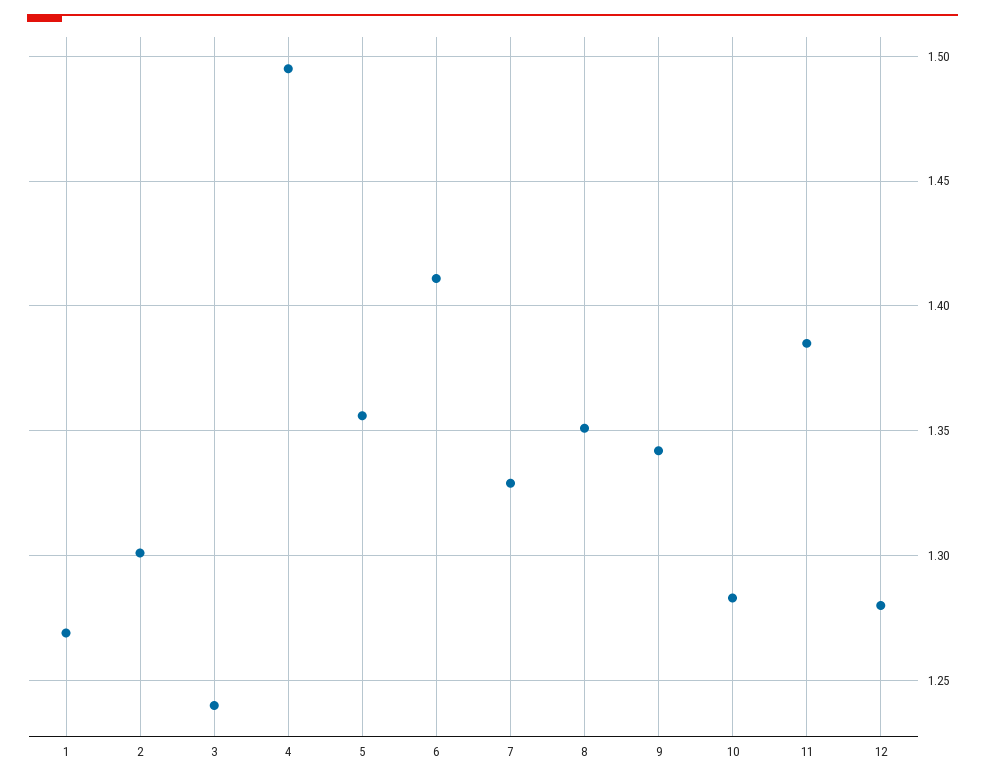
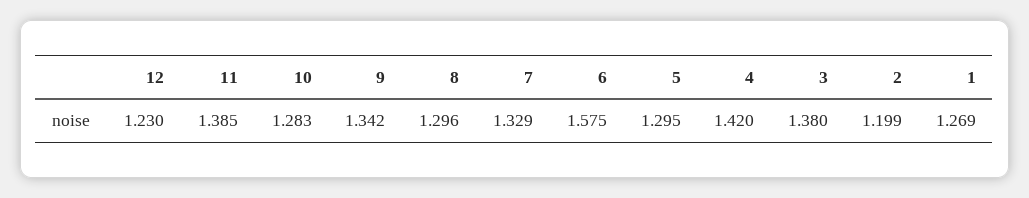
2: 1.3 -> 1.199
3: 1.24 -> 1.38
4: 1.495 -> 1.42
5: 1.355 -> 1.295
6: 1.41 -> 1.575
8: 1.35 -> 1.296
12: 1.28 -> 1.23

